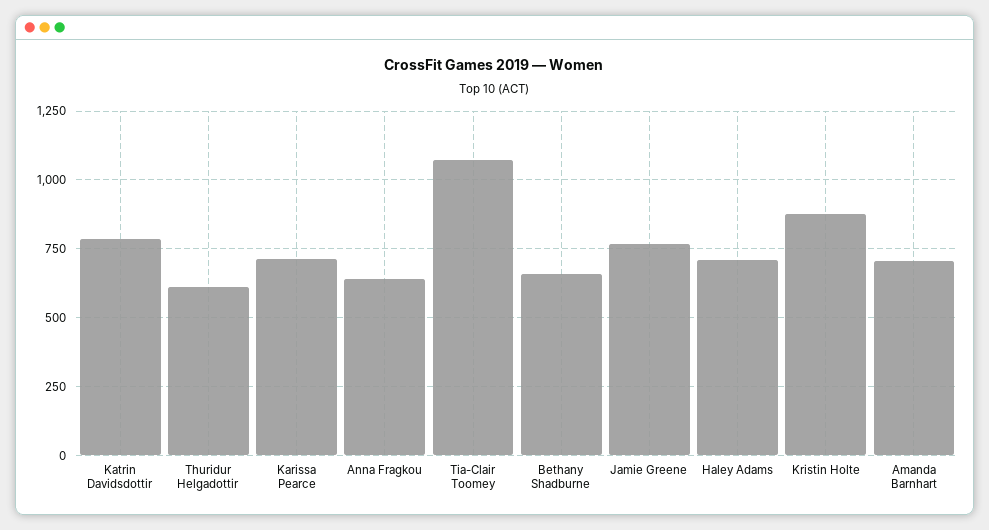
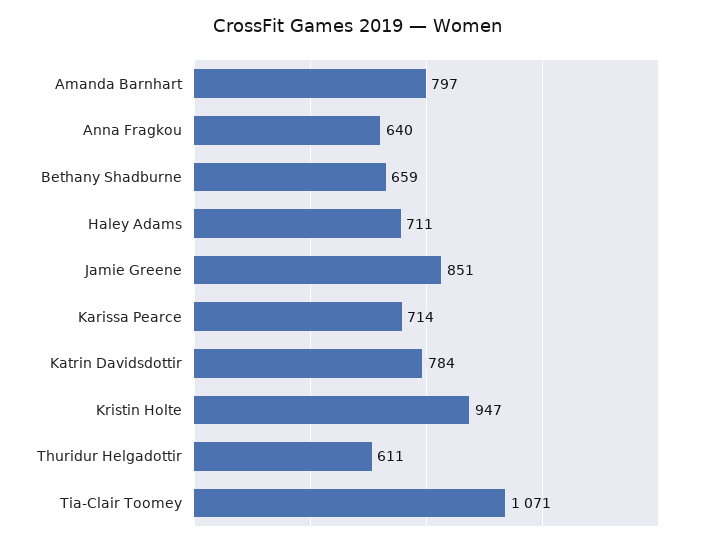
Jamie Greene: 775 -> 851
Kristin Holte: 875 -> 947
Amanda Barnhart: 700 -> 797

